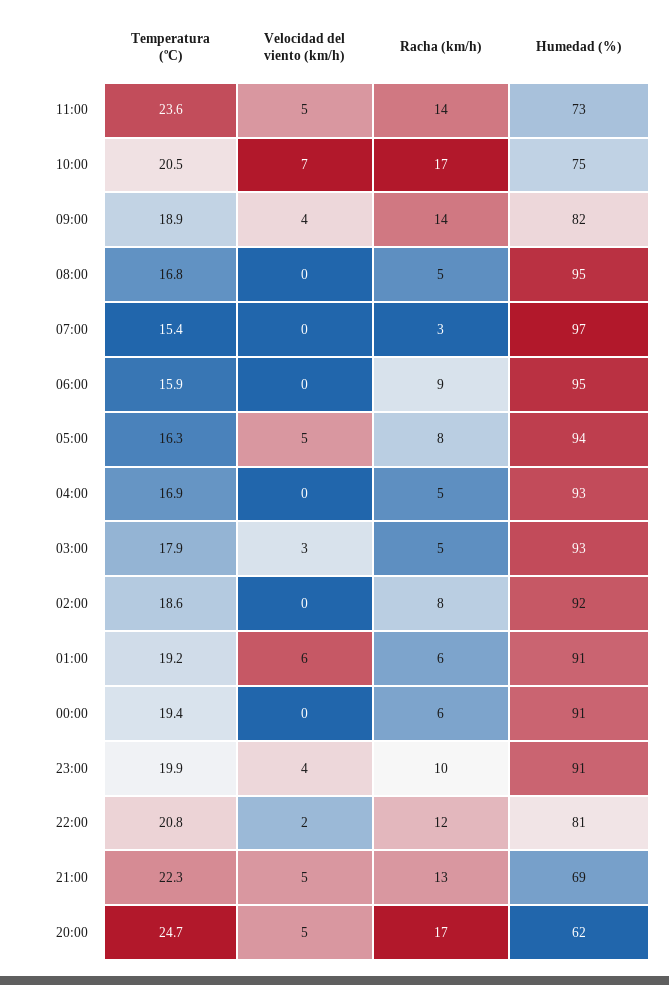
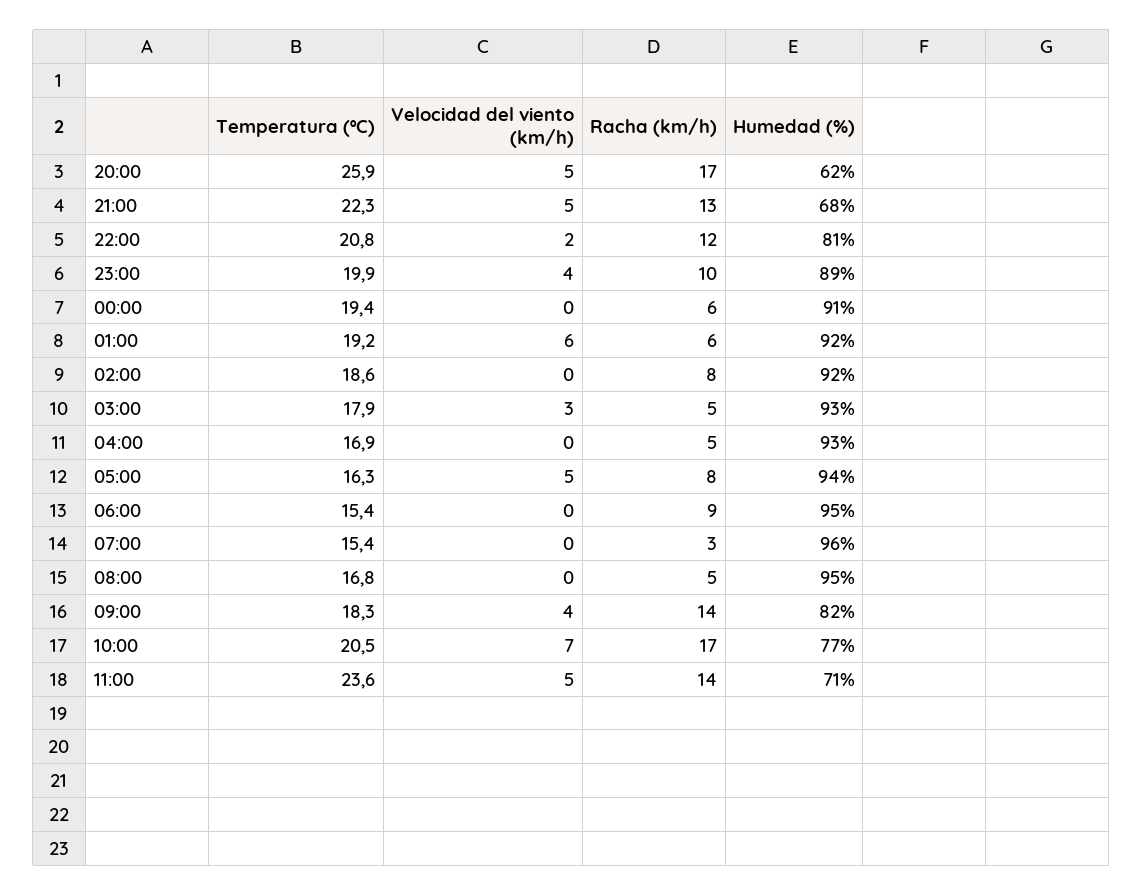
Humedad (%), 11:00: 73 -> 71
Humedad (%), 10:00: 75 -> 77
Temperatura (ºC), 09:00: 18.9 -> 18.3
Humedad (%), 07:00: 97 -> 96
Temperatura (ºC), 06:00: 15.9 -> 15.4
Humedad (%), 01:00: 91 -> 92
Humedad (%), 23:00: 91 -> 89
Humedad (%), 21:00: 69 -> 68
Temperatura (ºC), 20:00: 24.7 -> 25.9

